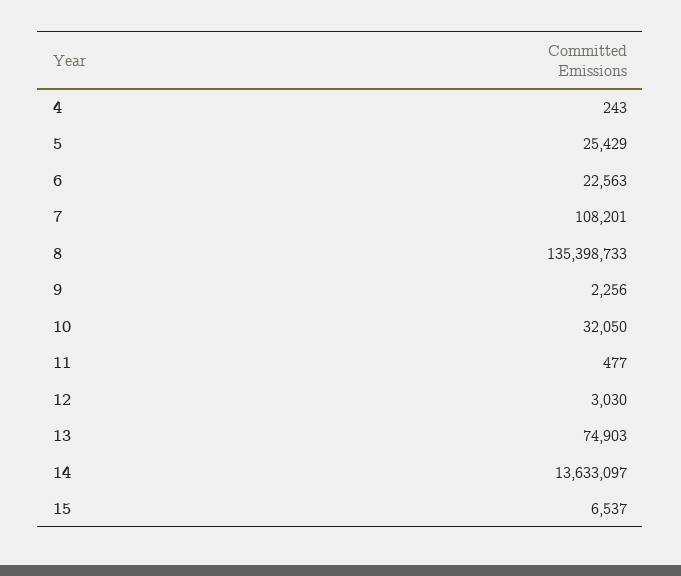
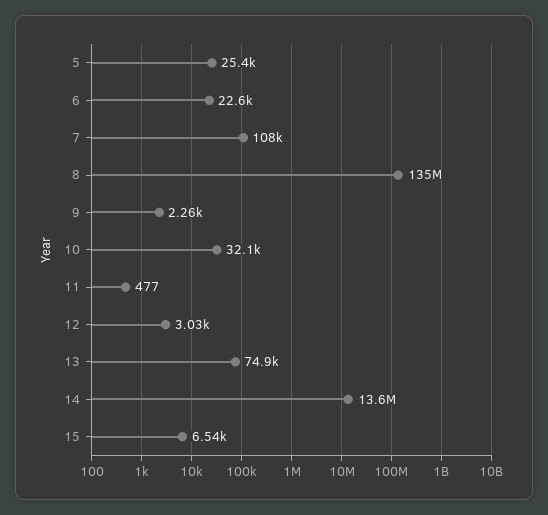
4: 243 -> none

